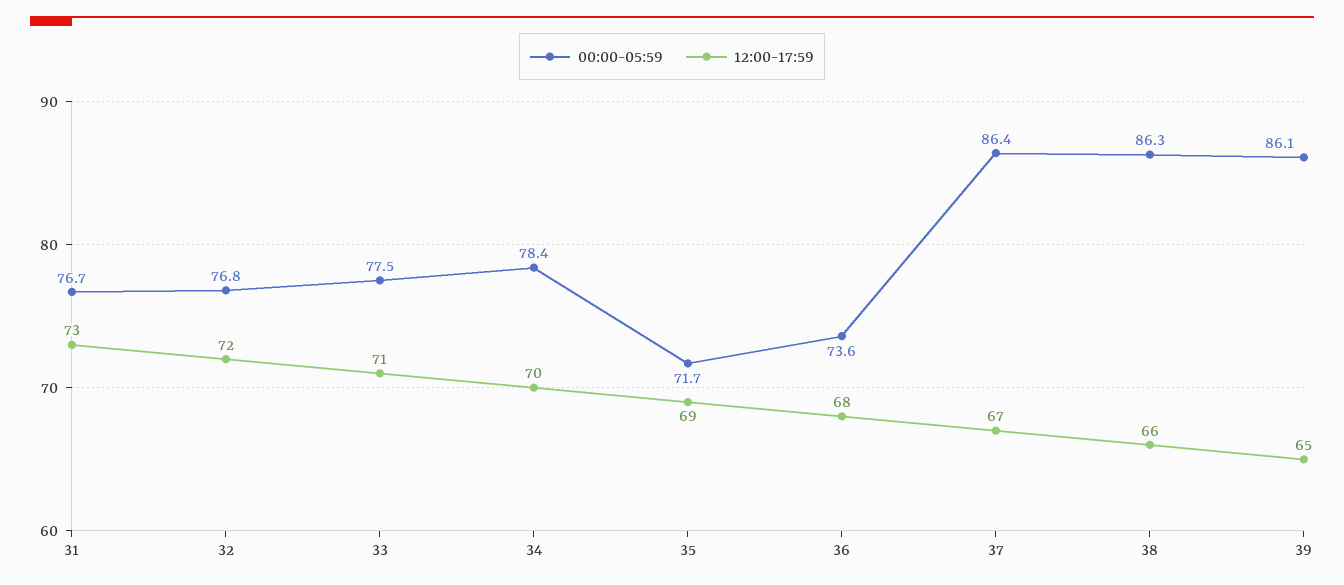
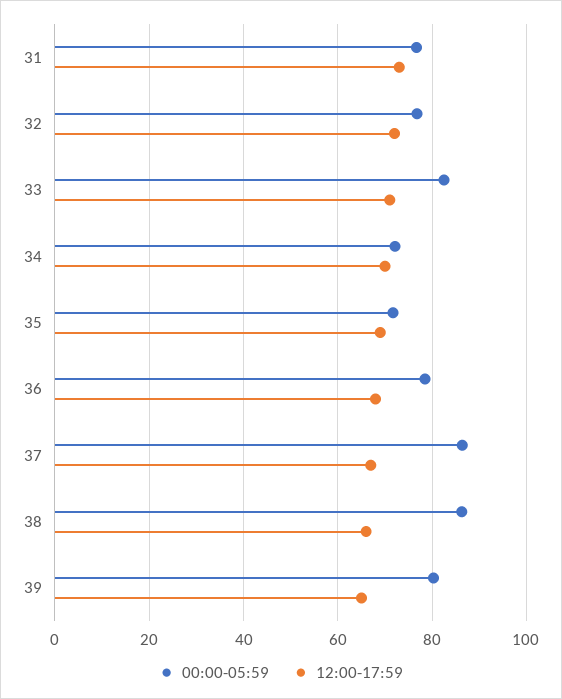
00:00-05:59, 33: 77.5 -> 82
00:00-05:59, 34: 78.4 -> 72
00:00-05:59, 36: 73.6 -> 78
00:00-05:59, 39: 86.1 -> 80

